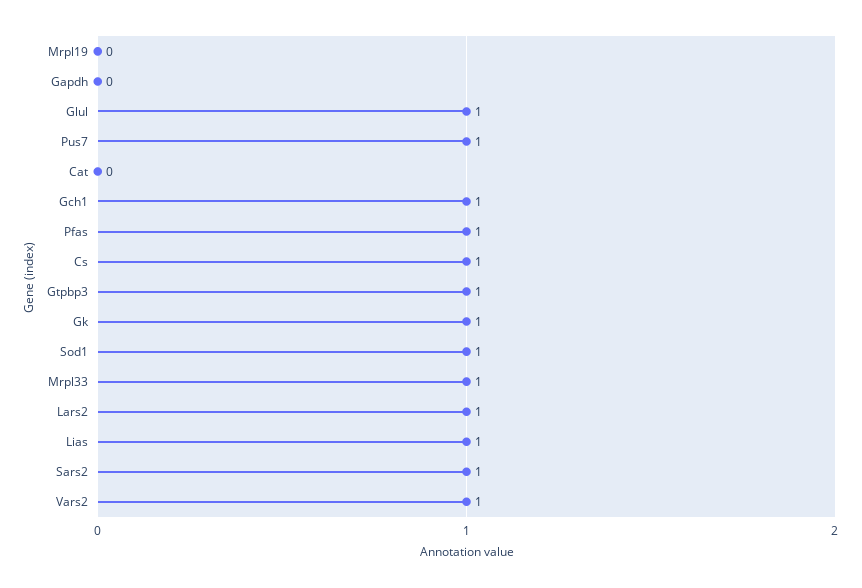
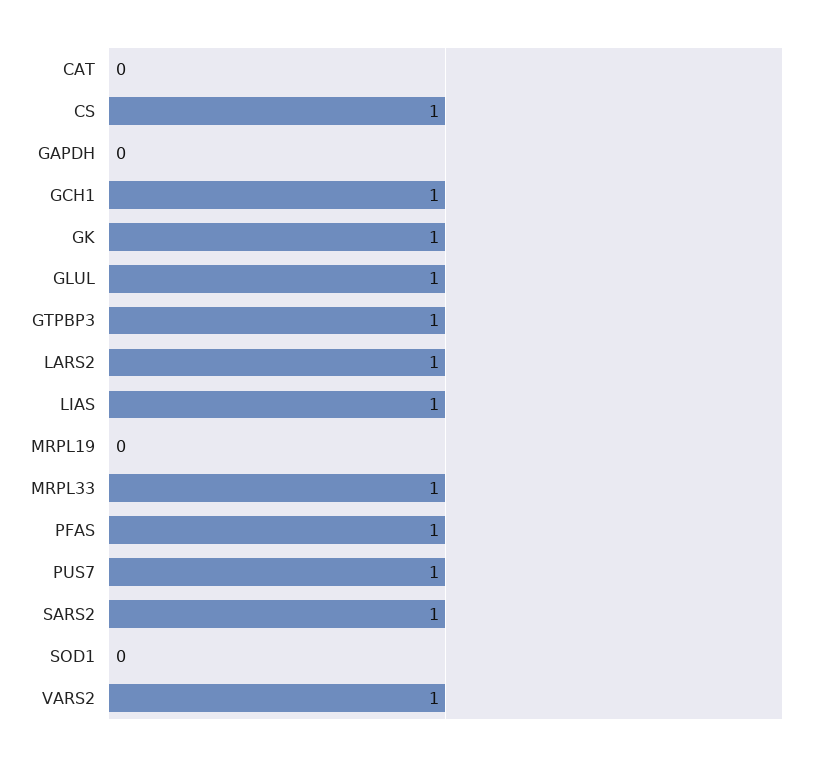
Sod1: 1 -> 0

